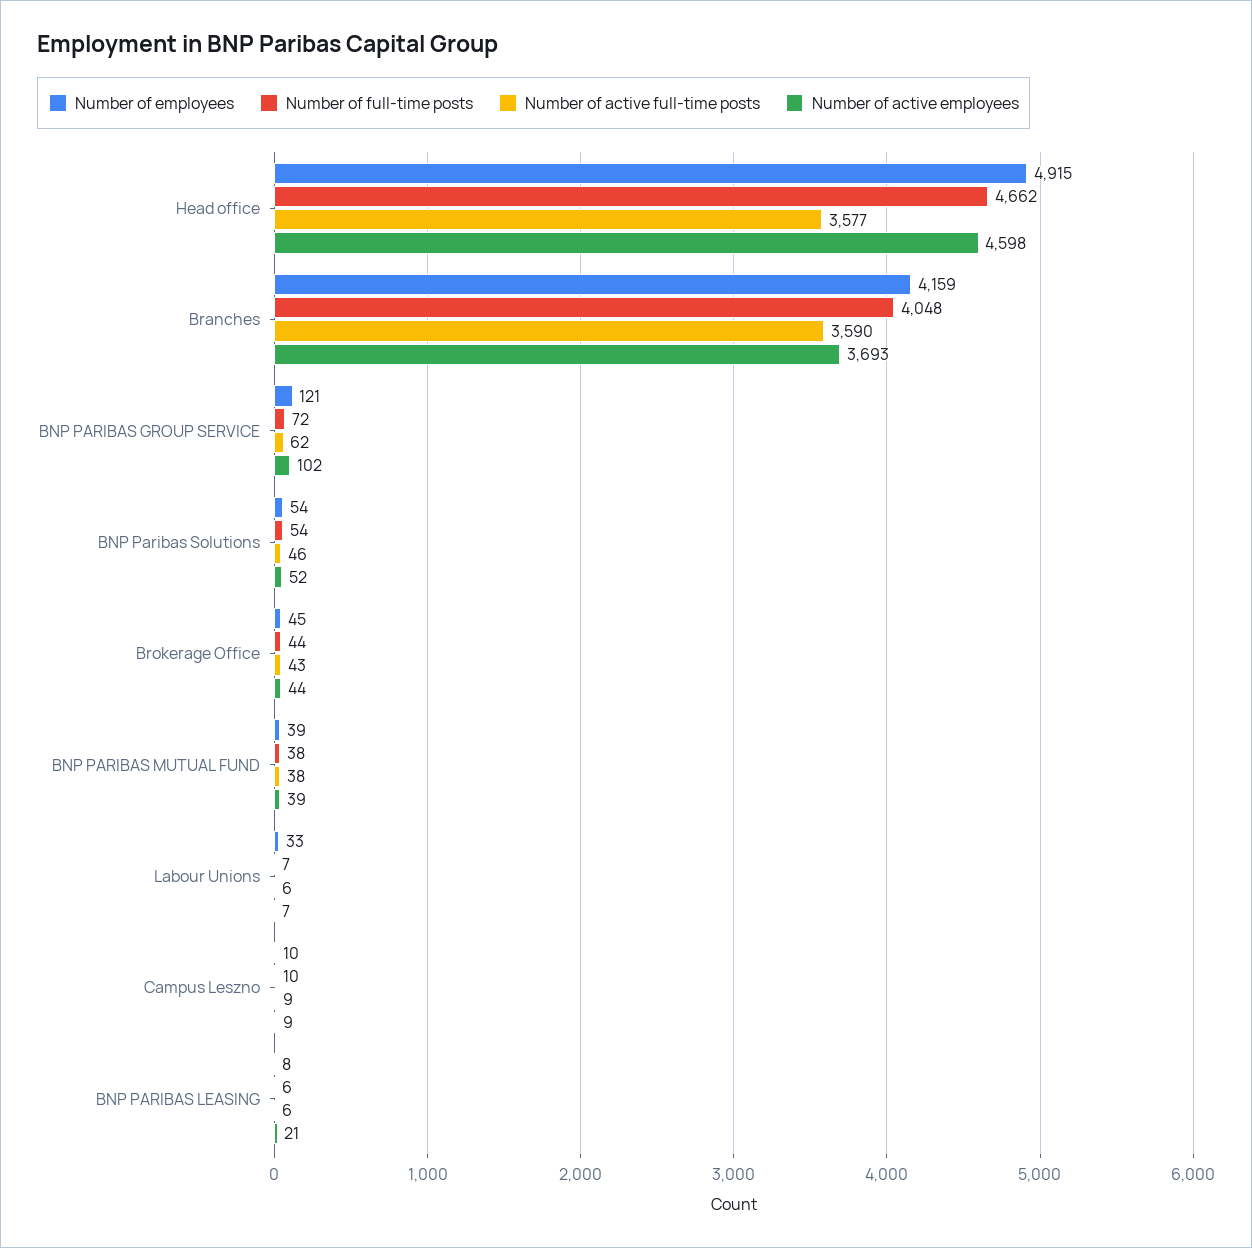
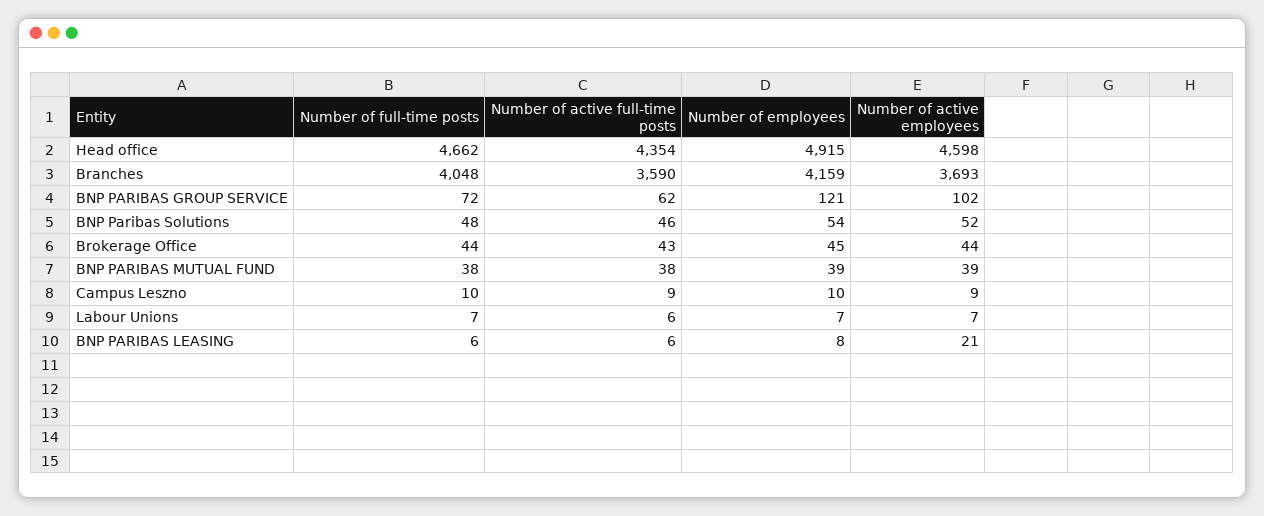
Number of active full-time posts, Head office: 3577 -> 4354
Number of full-time posts, BNP Paribas Solutions: 54 -> 48
Number of employees, Labour Unions: 33 -> 7

